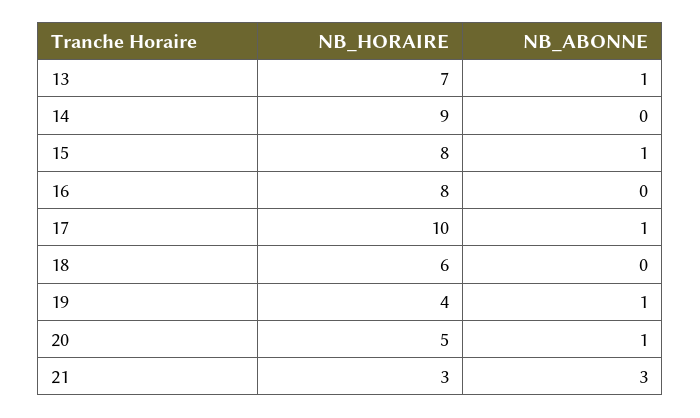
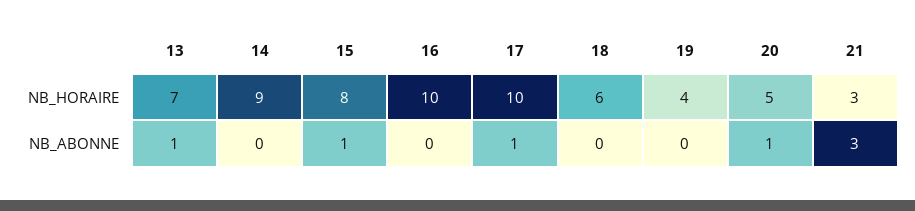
NB_HORAIRE, 16: 8 -> 10
NB_ABONNE, 19: 1 -> 0

